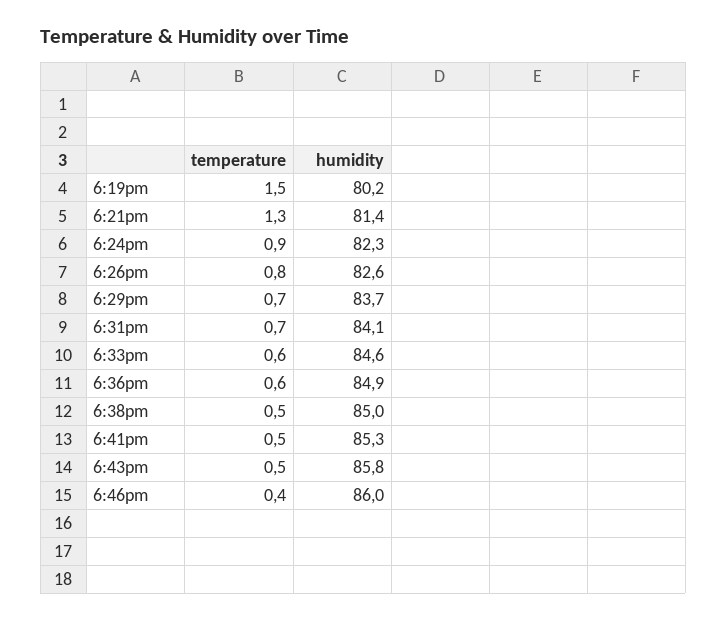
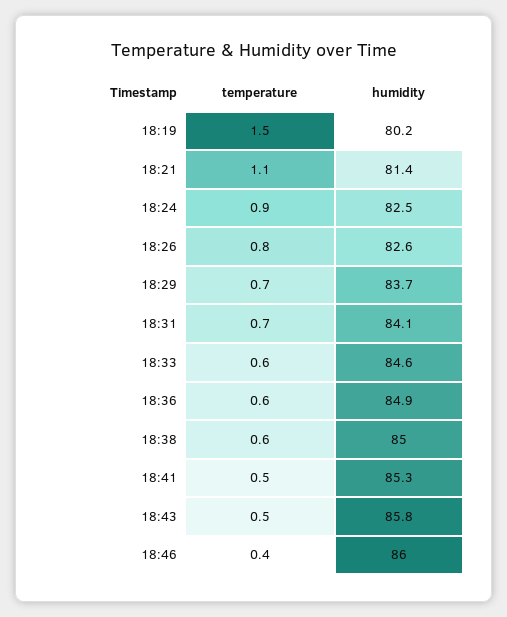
temperature, 6:21pm: 1.3 -> 1.1
humidity, 6:24pm: 82.3 -> 82.5
temperature, 6:38pm: 0.5 -> 0.6

